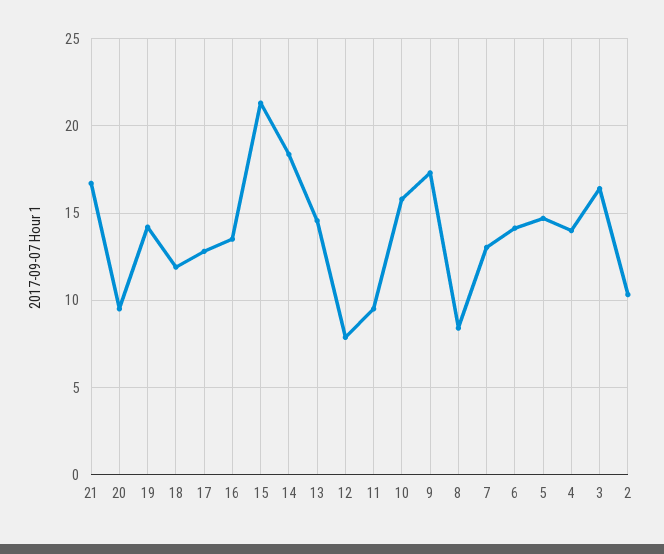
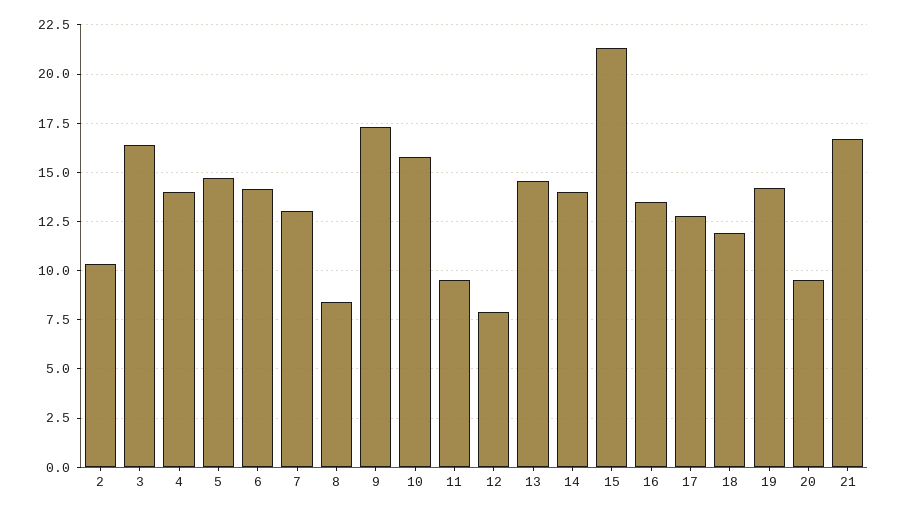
14: 18.5 -> 14

